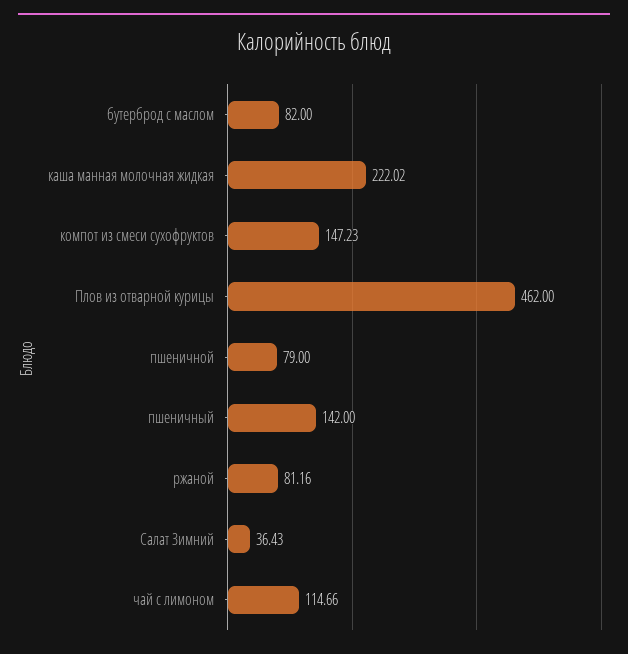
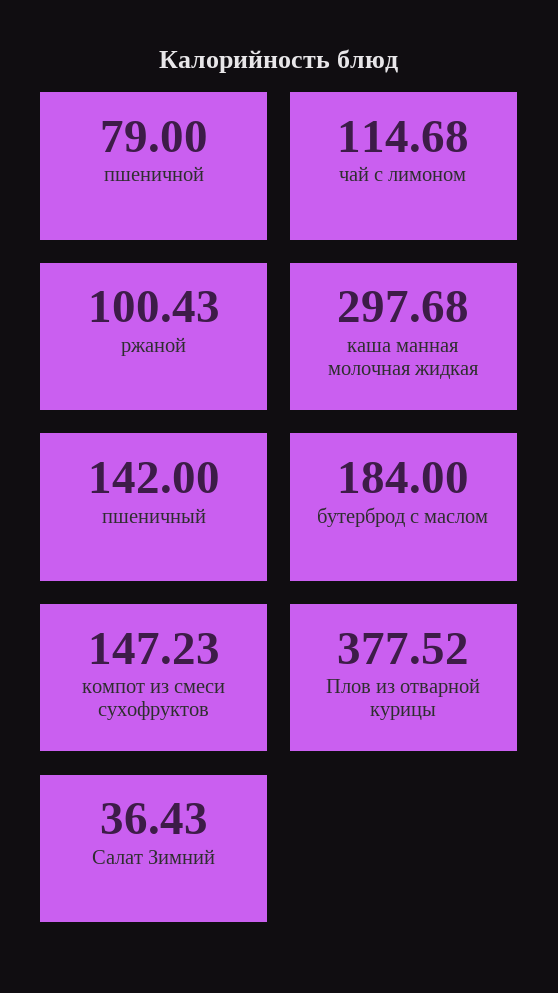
бутерброд с маслом: 82 -> 184
каша манная молочная жидкая: 222.02 -> 297.68
Плов из отварной курицы: 462 -> 377.52
ржаной: 81.16 -> 100.43
чай с лимоном: 114.66 -> 114.68

